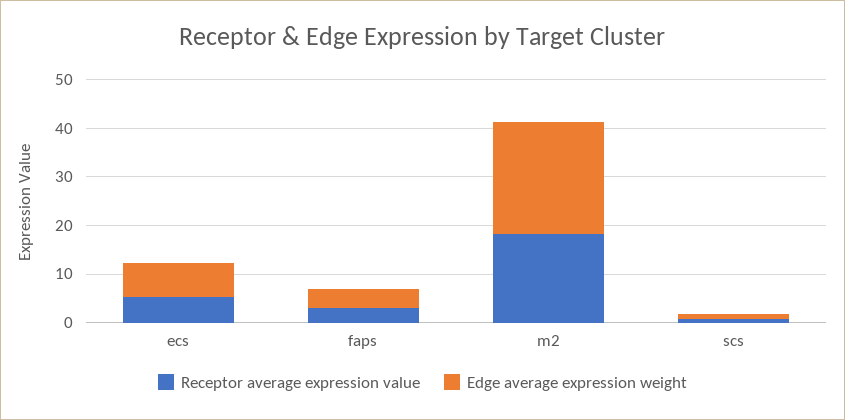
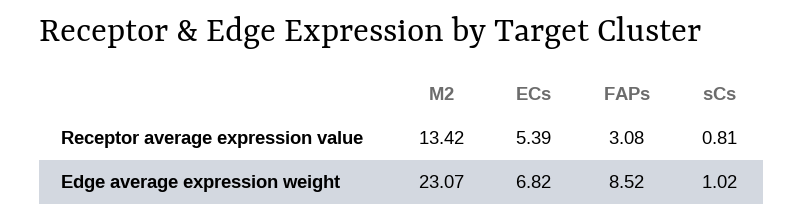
Edge average expression weight, faps: 4 -> 8.52
Receptor average expression value, m2: 18 -> 13.42

